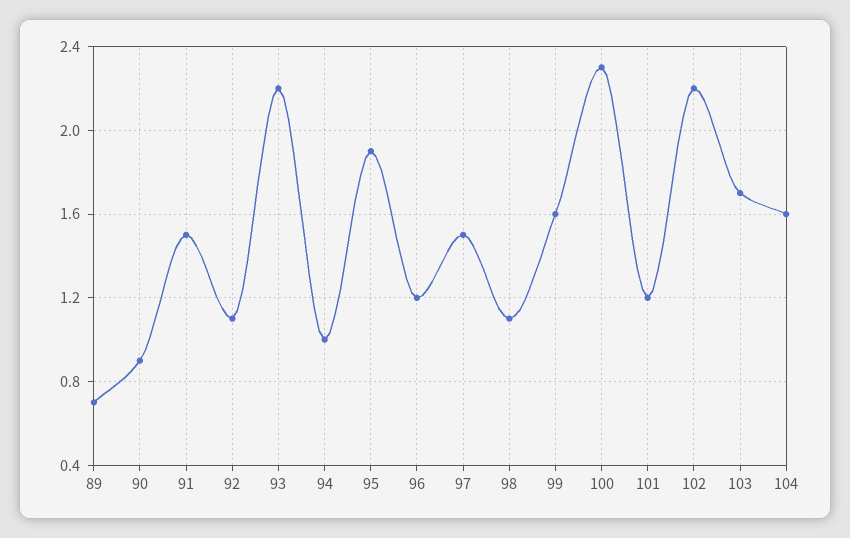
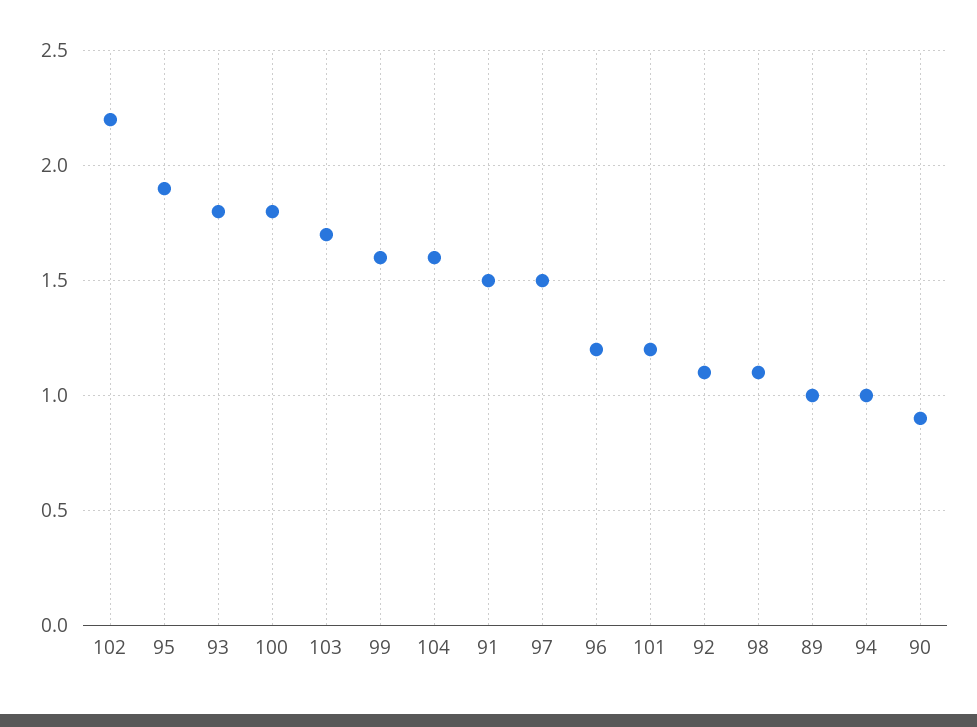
89: 0.7 -> 1
93: 2.2 -> 1.8
100: 2.3 -> 1.8

